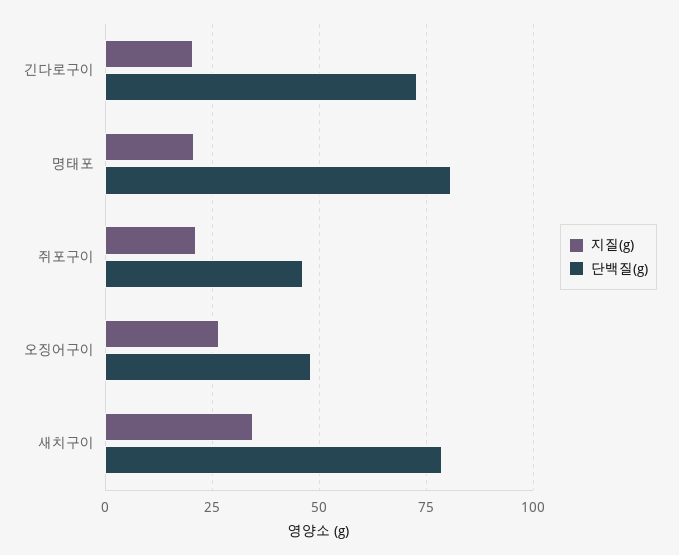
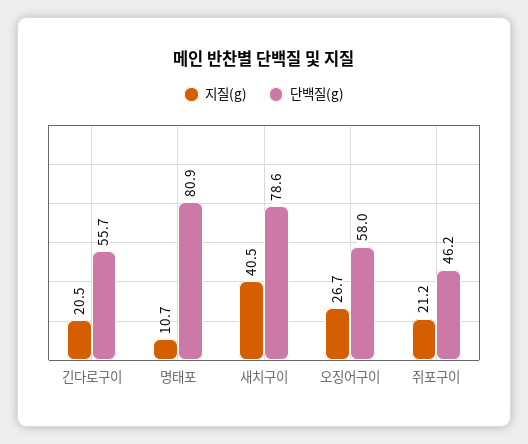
단백질(g), 긴다로구이: 72.5 -> 55.7
지질(g), 명태포: 20 -> 10.7
단백질(g), 오징어구이: 47.5 -> 58
지질(g), 새치구이: 35 -> 40.5

